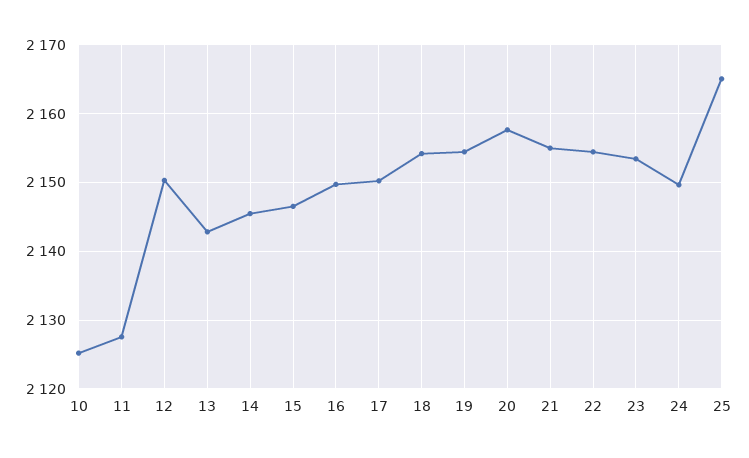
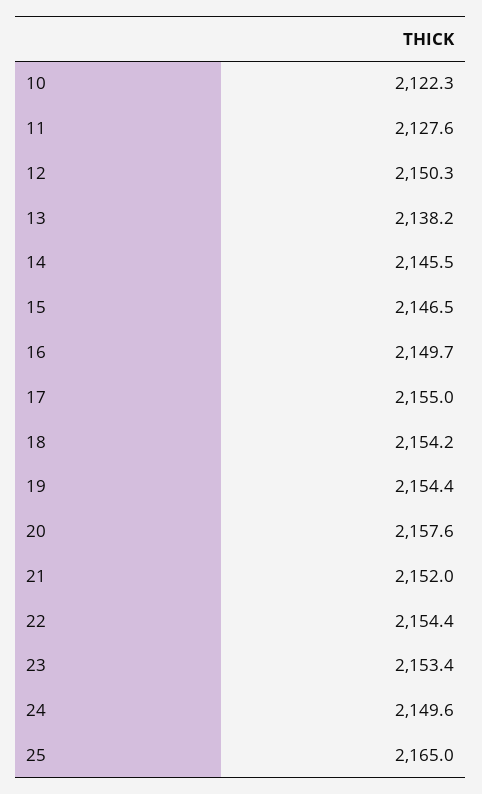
10: 2125 -> 2122.3
13: 2143 -> 2138.2
17: 2150 -> 2155
21: 2155 -> 2152

